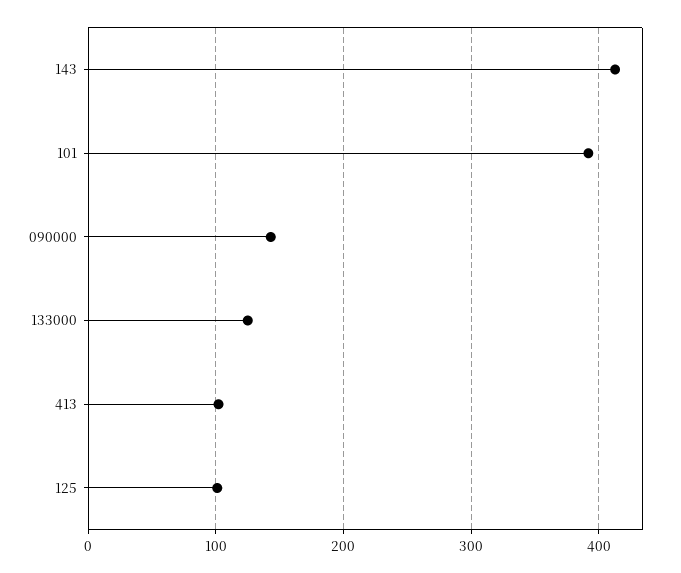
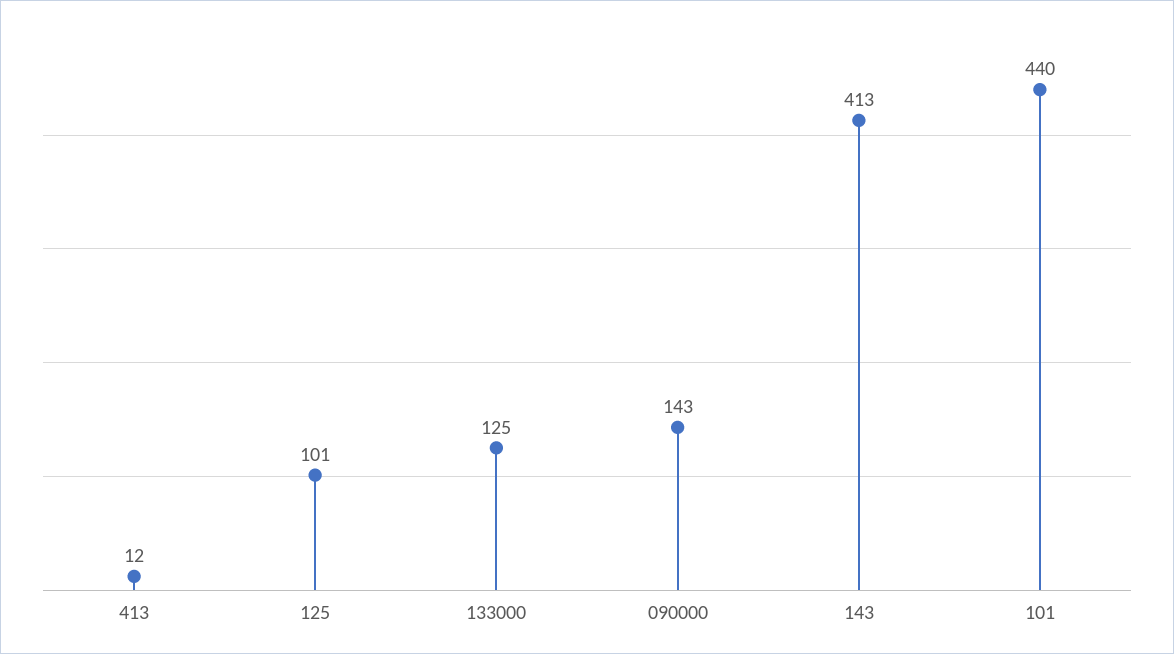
101: 390 -> 440
413: 100 -> 12

